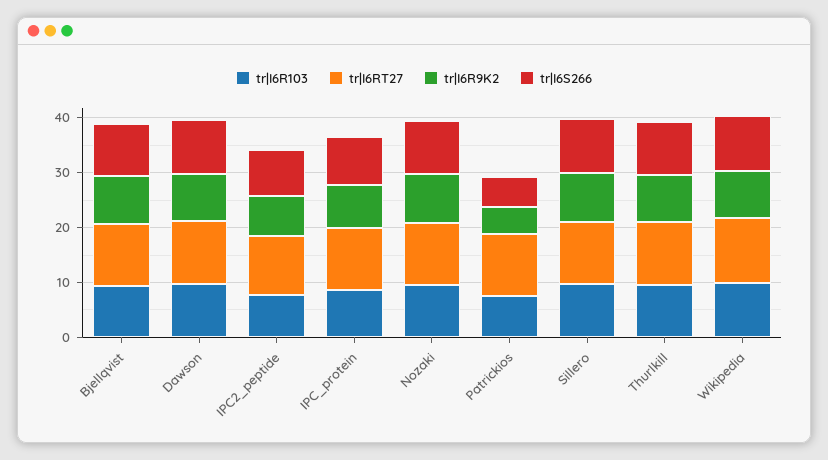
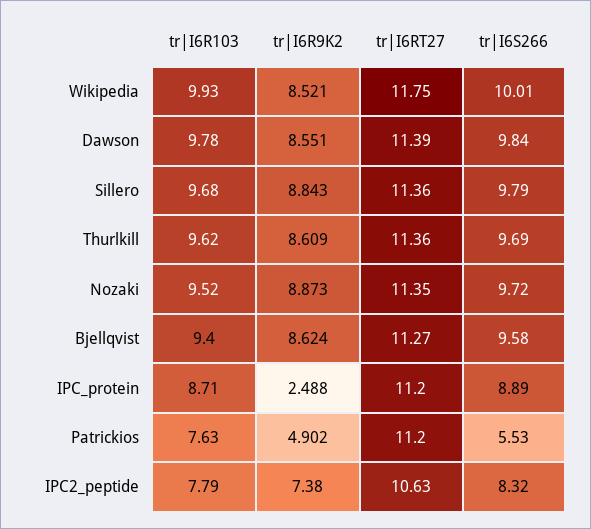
tr|I6R9K2, IPC_protein: 8 -> 2.488

